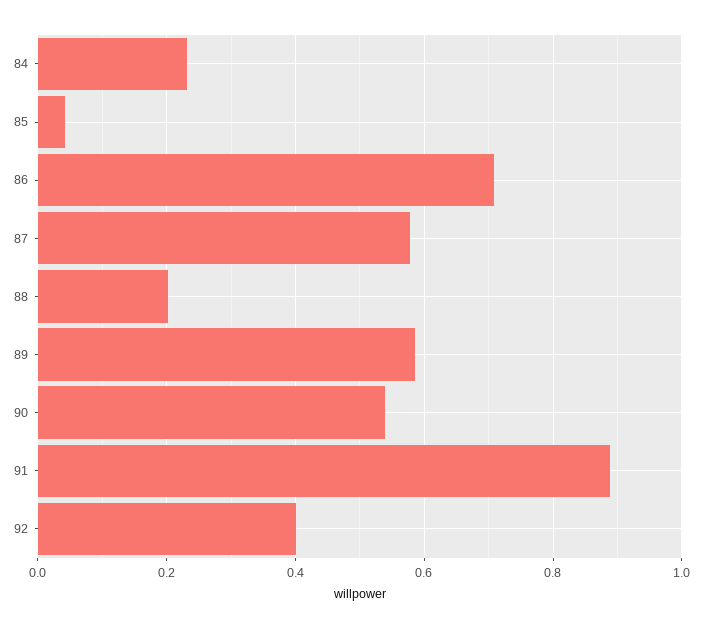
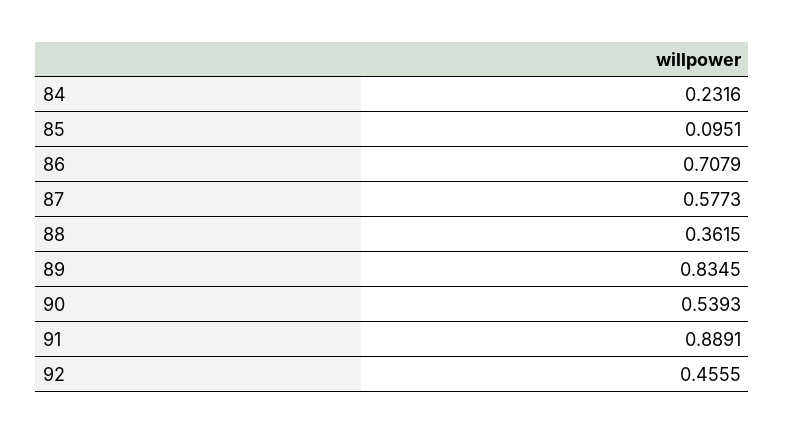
85: 0.04 -> 0.0951
88: 0.2 -> 0.3615
89: 0.58 -> 0.8345
92: 0.4 -> 0.4555

